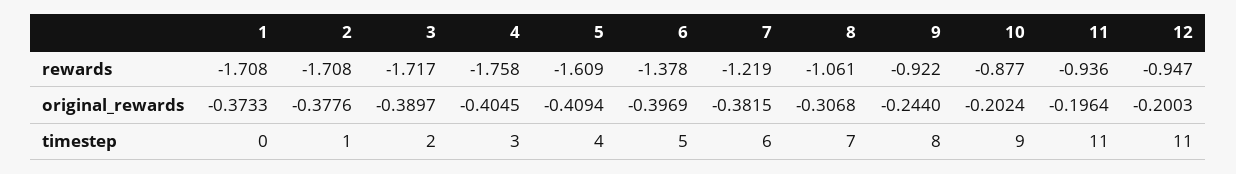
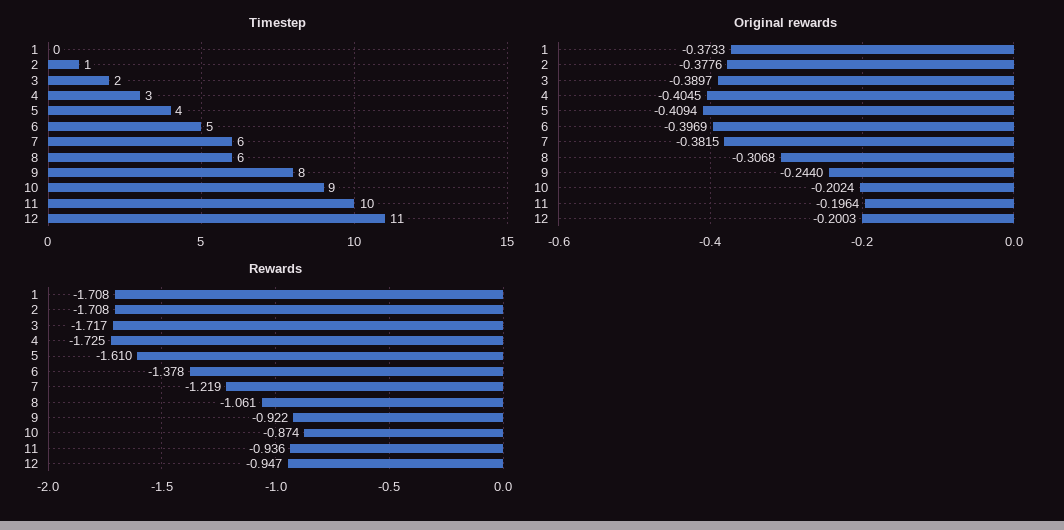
rewards, 4: -1.758 -> -1.725
rewards, 5: -1.609 -> -1.61
rewards, 10: -0.877 -> -0.874
timestep, 8: 7 -> 6
timestep, 11: 11 -> 10

